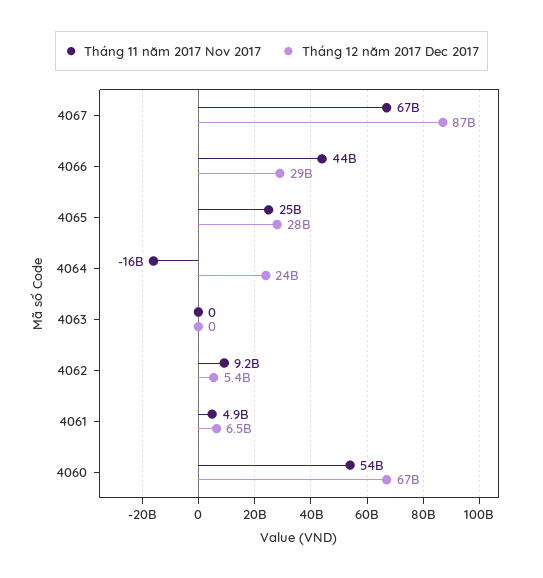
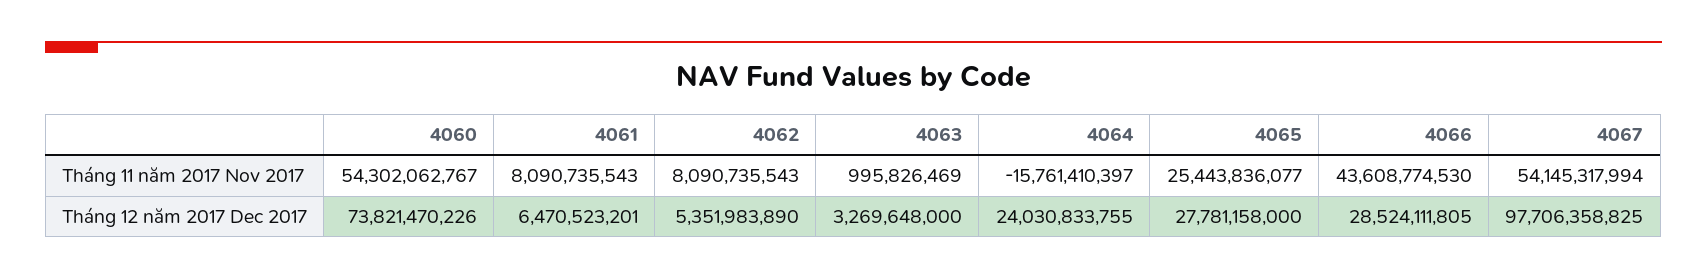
Tháng 11 năm 2017 Nov 2017, 4067: 67000000000 -> 54145317994
Tháng 12 năm 2017 Dec 2017, 4067: 87000000000 -> 97706358825
Tháng 11 năm 2017 Nov 2017, 4063: 0 -> 995826469
Tháng 12 năm 2017 Dec 2017, 4063: 0 -> 3269648000
Tháng 11 năm 2017 Nov 2017, 4062: 9200000000 -> 8090735543
Tháng 11 năm 2017 Nov 2017, 4061: 4900000000 -> 8090735543
Tháng 12 năm 2017 Dec 2017, 4060: 67000000000 -> 73821470226

